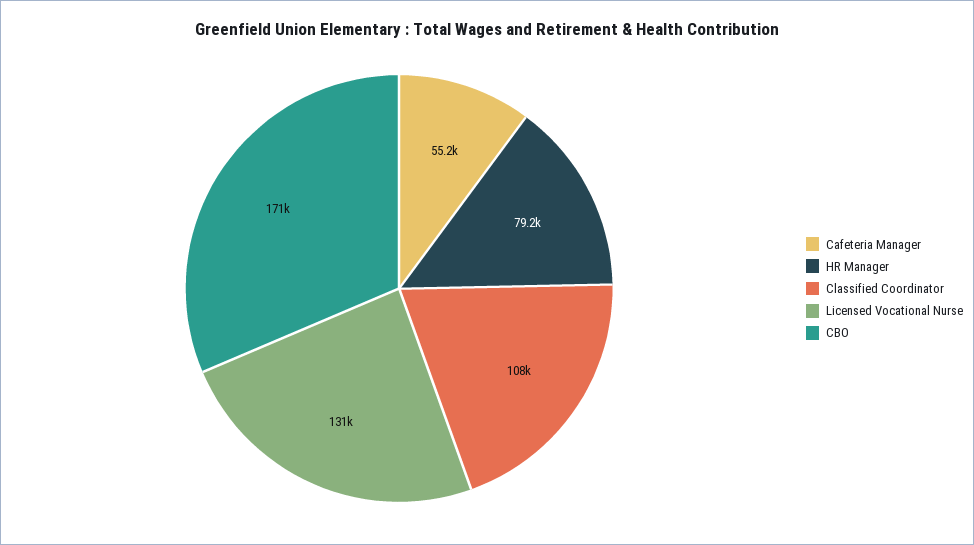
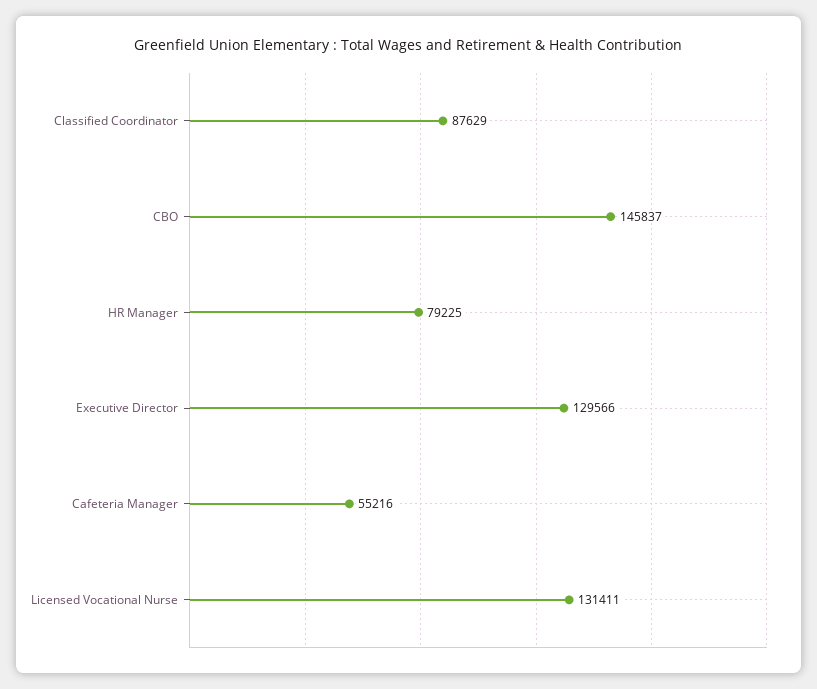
Classified Coordinator: 108000 -> 87629
CBO: 171000 -> 145837
Executive Director: none -> 129566

